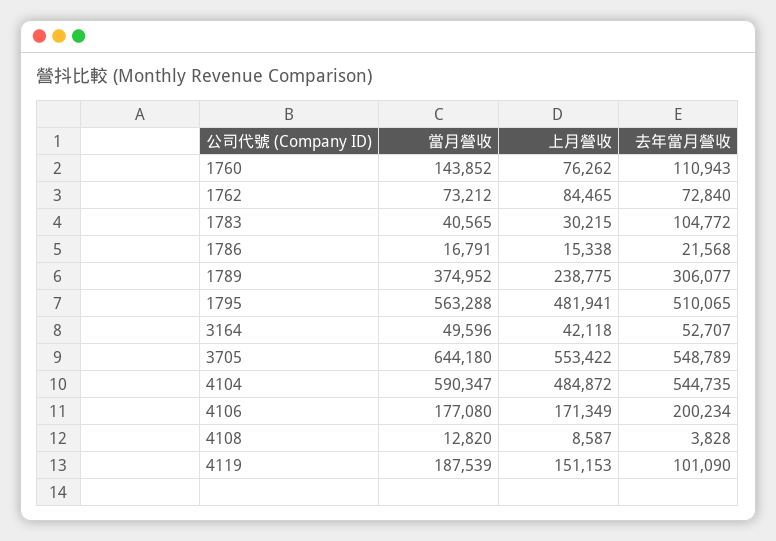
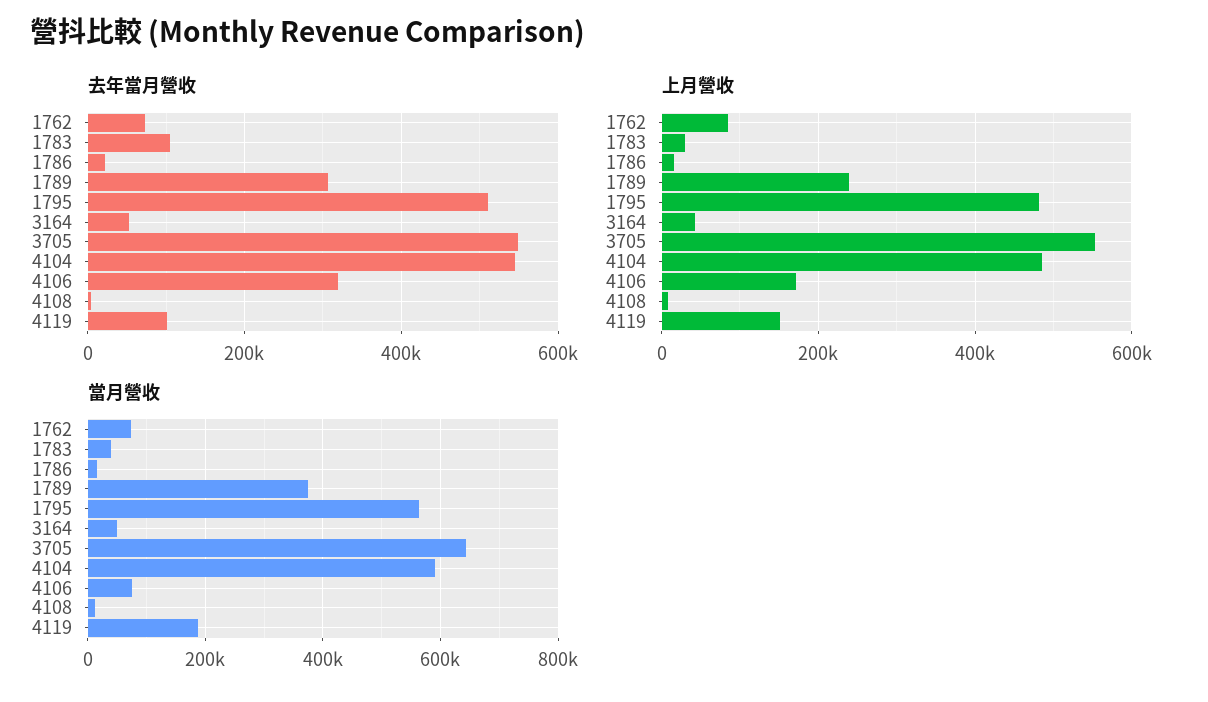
當月營收, 1760: 143852 -> none
上月營收, 1760: 76262 -> none
去年當月營收, 1760: 110943 -> none
當月營收, 4106: 177080 -> 80000
去年當月營收, 4106: 200234 -> 320000

